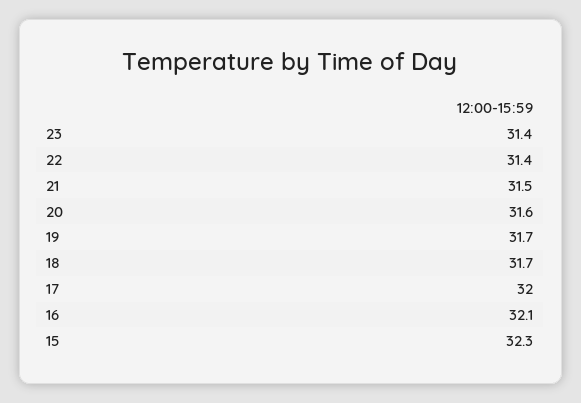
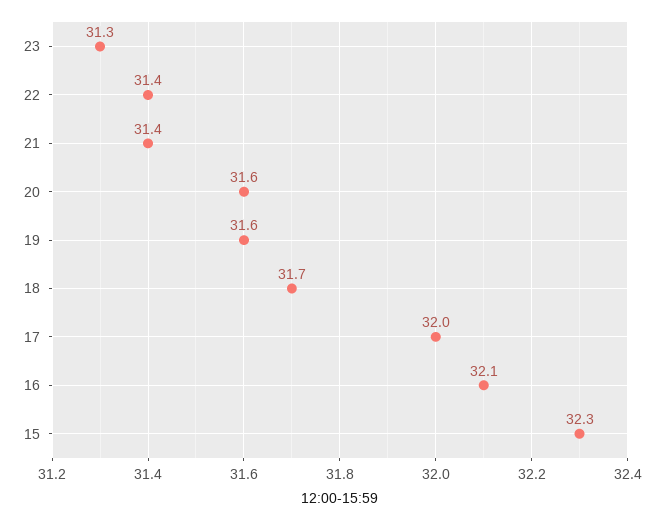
23: 31.4 -> 31.3
21: 31.5 -> 31.4
19: 31.7 -> 31.6

